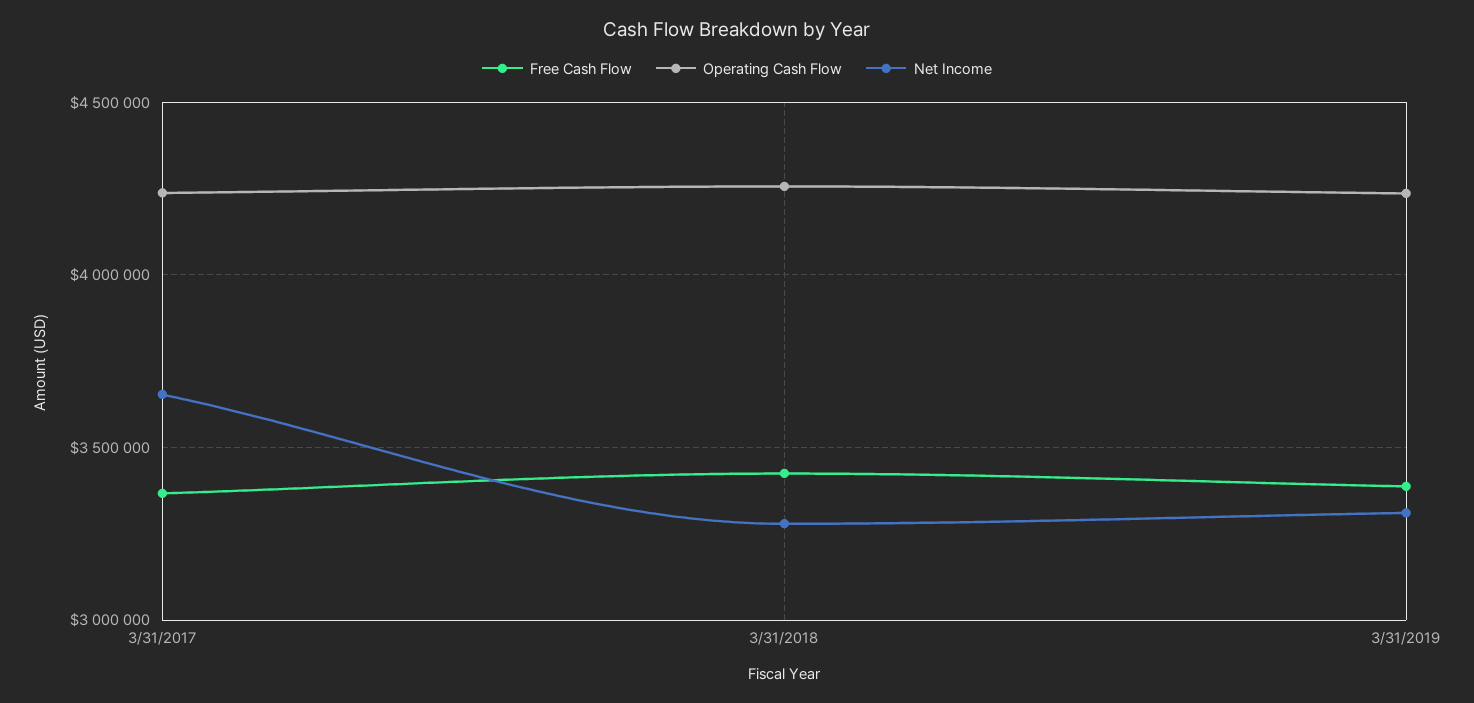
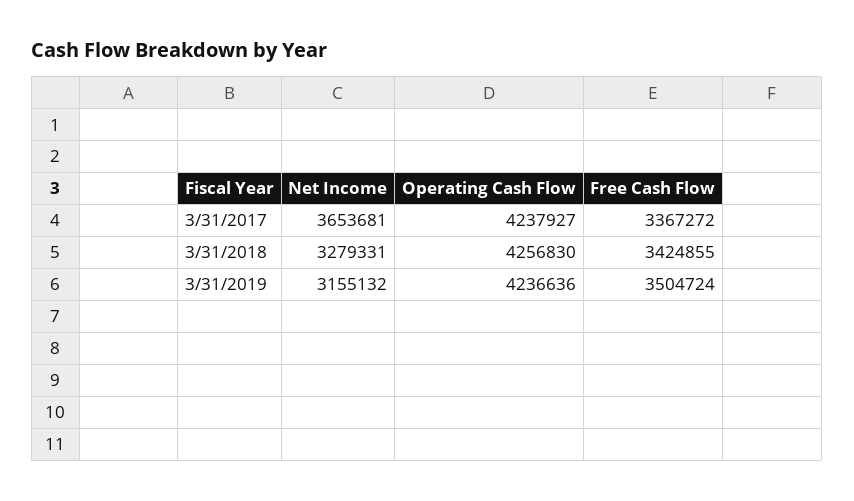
Free Cash Flow, 3/31/2019: 3400000 -> 3504724
Net Income, 3/31/2019: 3300000 -> 3155132

